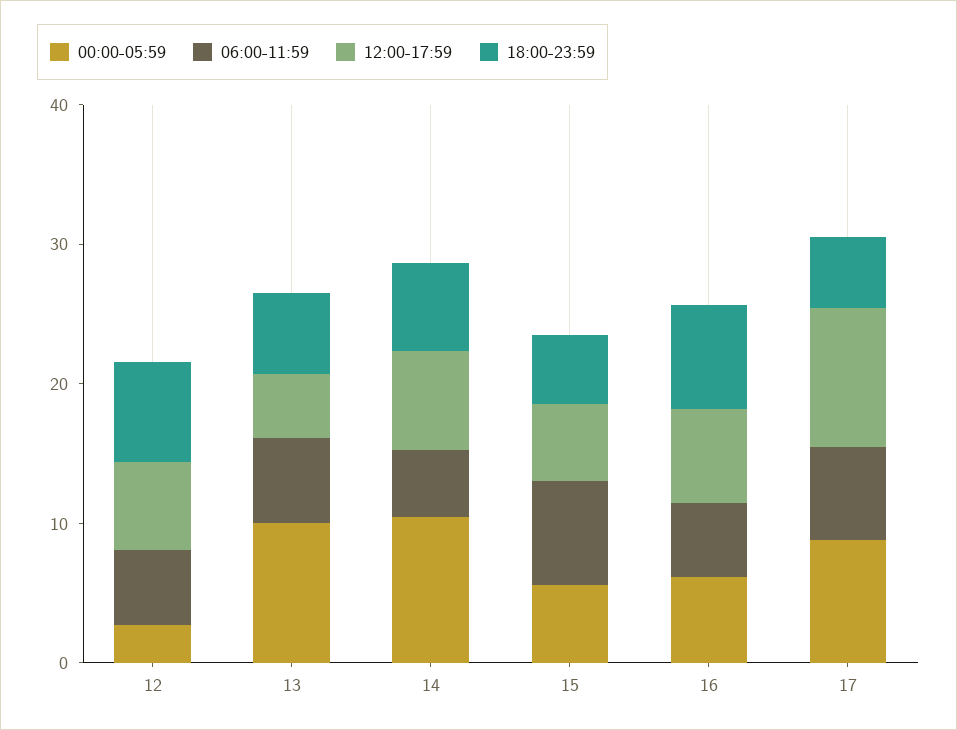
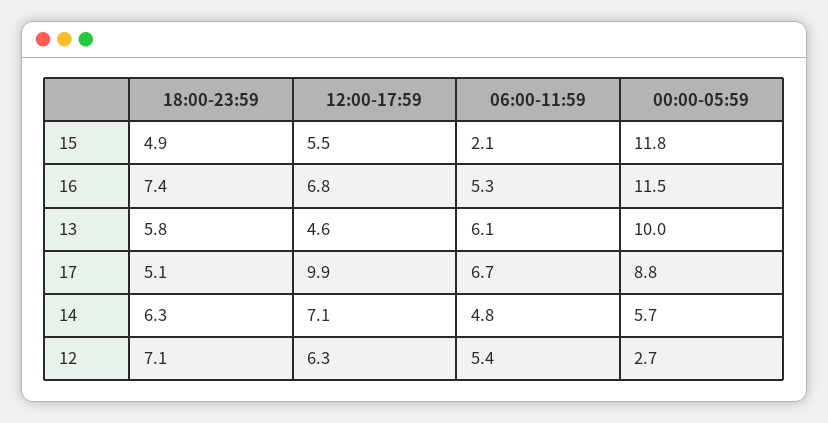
00:00-05:59, 14: 10 -> 5.7
00:00-05:59, 15: 6 -> 11.8
06:00-11:59, 15: 8 -> 2.1
00:00-05:59, 16: 6 -> 11.5

